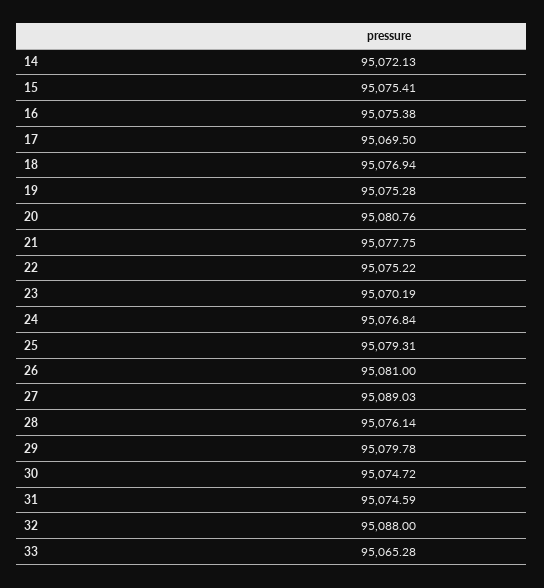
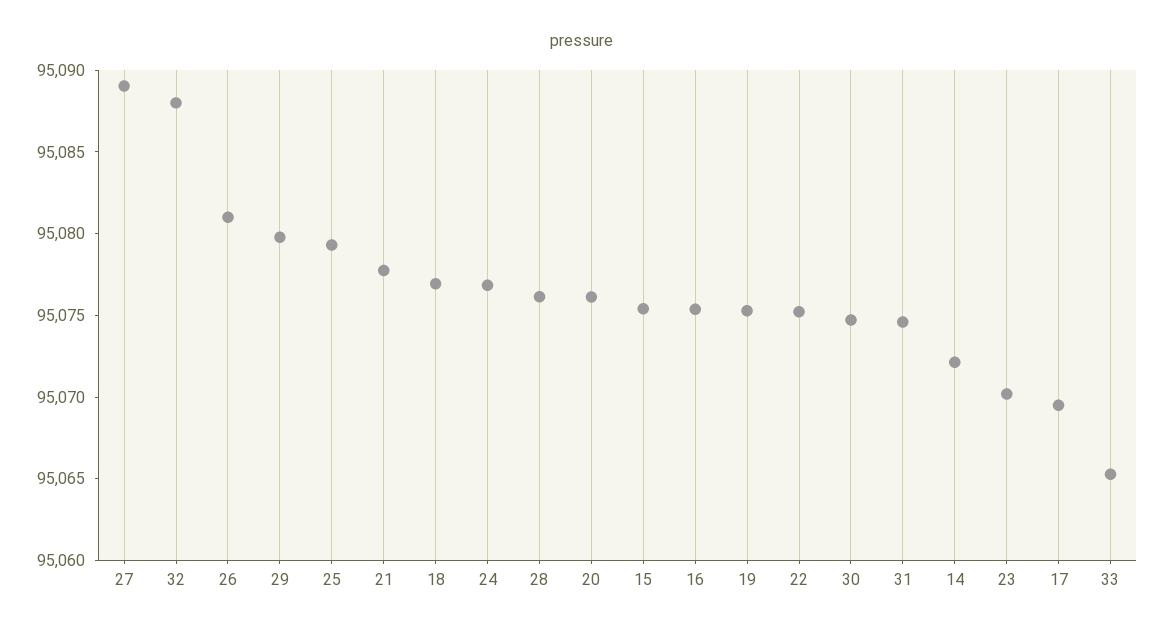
20: 95080.76 -> 95076

